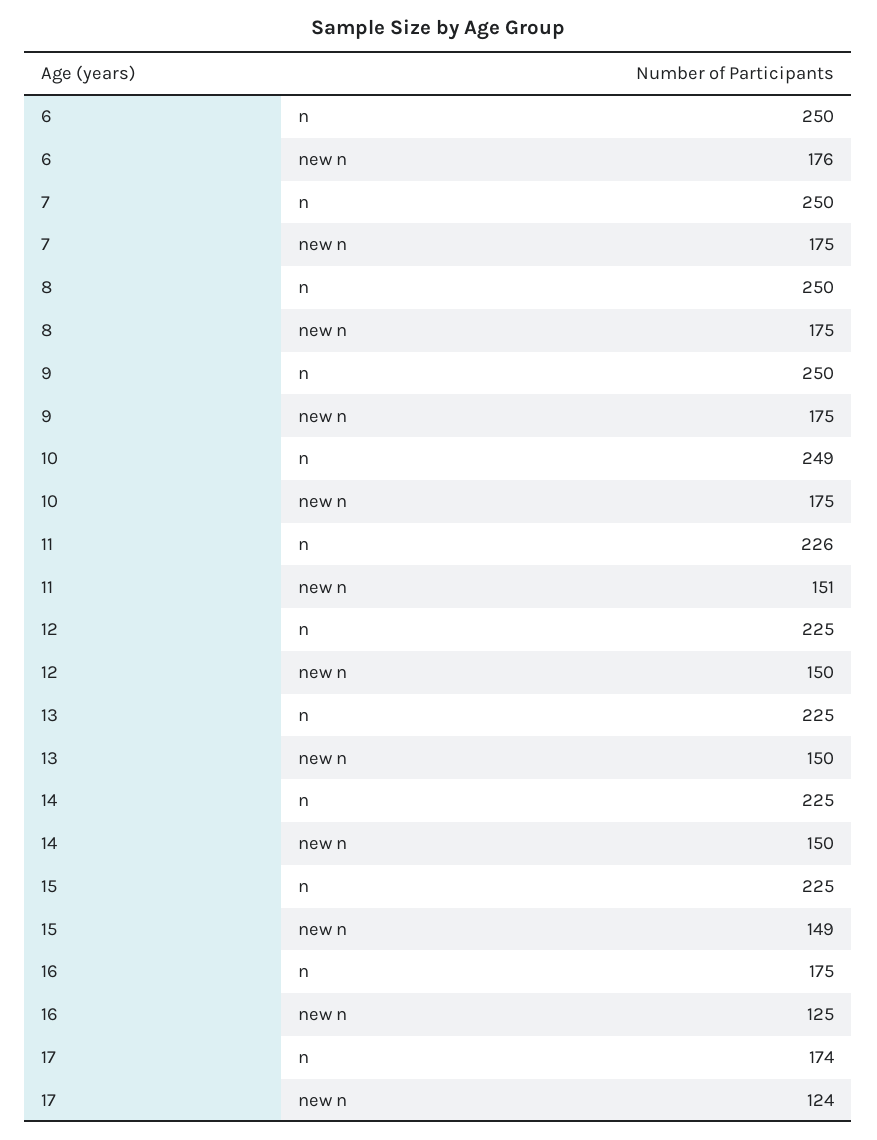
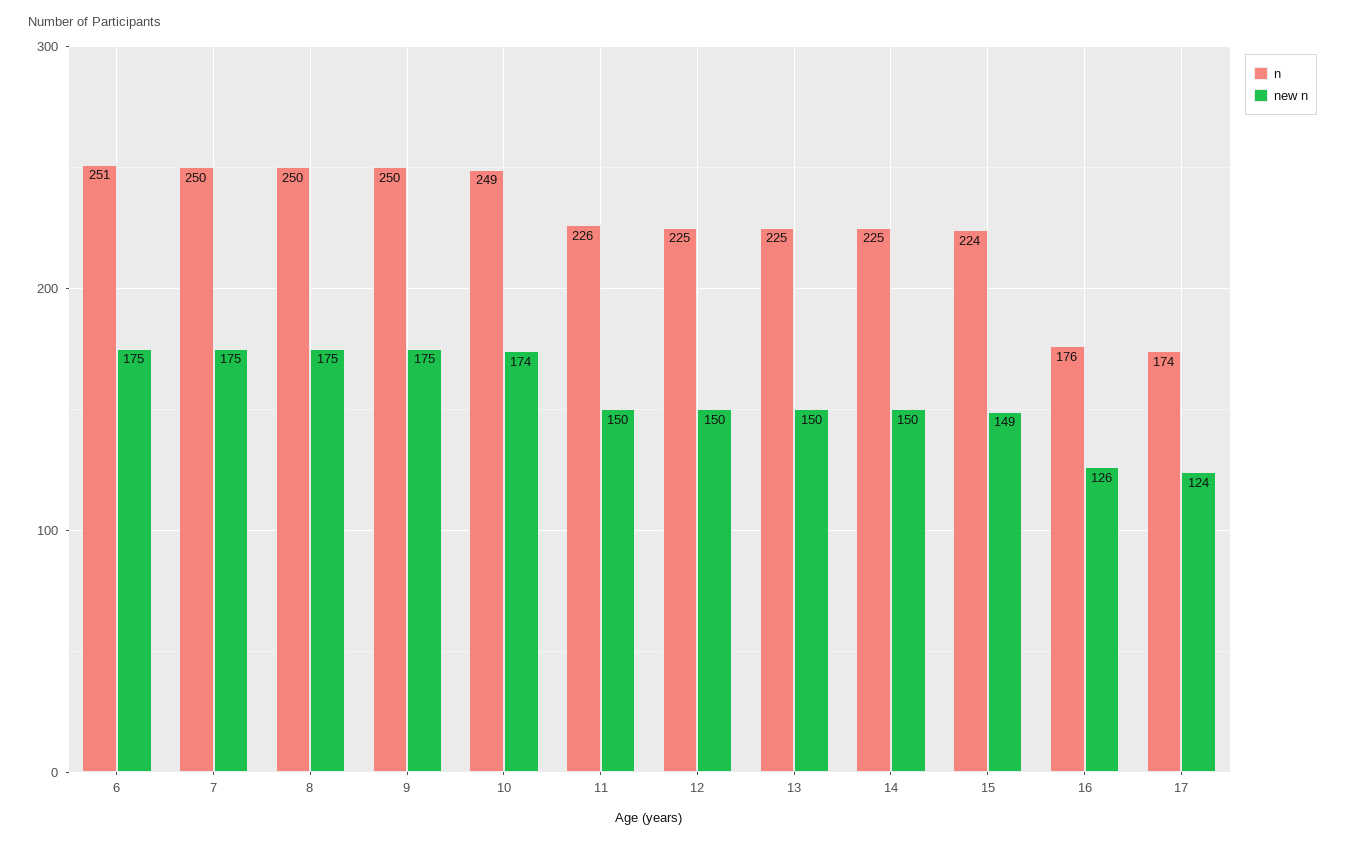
n, 6: 250 -> 251
new n, 6: 176 -> 175
new n, 10: 175 -> 174
new n, 11: 151 -> 150
n, 15: 225 -> 224
n, 16: 175 -> 176
new n, 16: 125 -> 126

